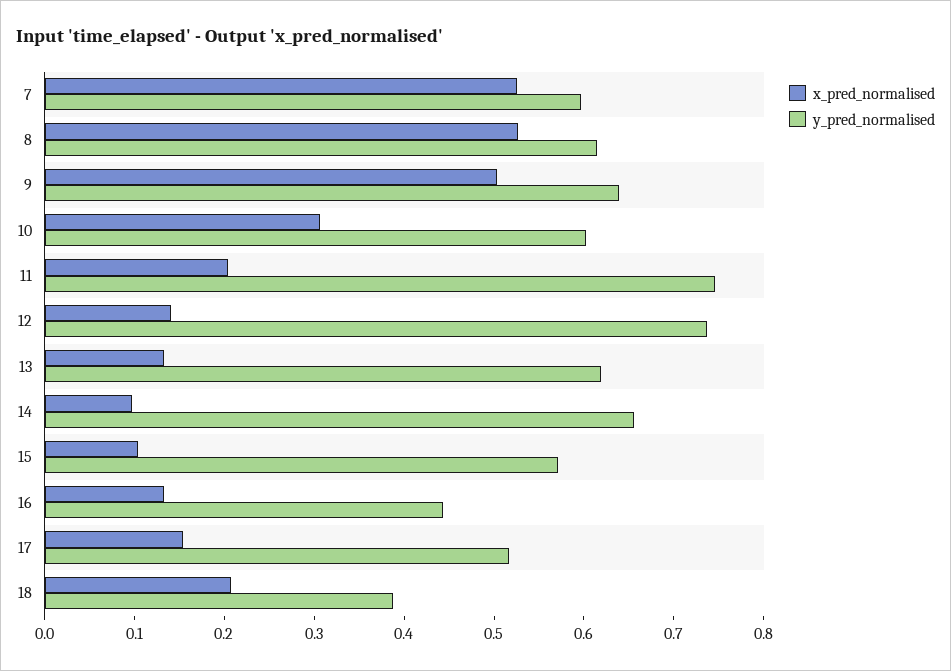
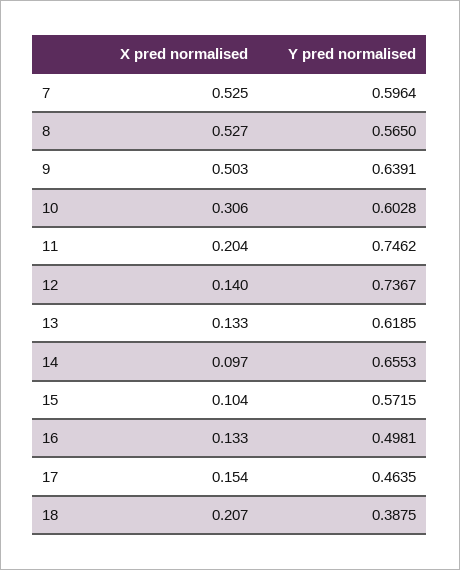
y_pred_normalised, 8: 0.62 -> 0.565
y_pred_normalised, 16: 0.44 -> 0.4981
y_pred_normalised, 17: 0.52 -> 0.4635

